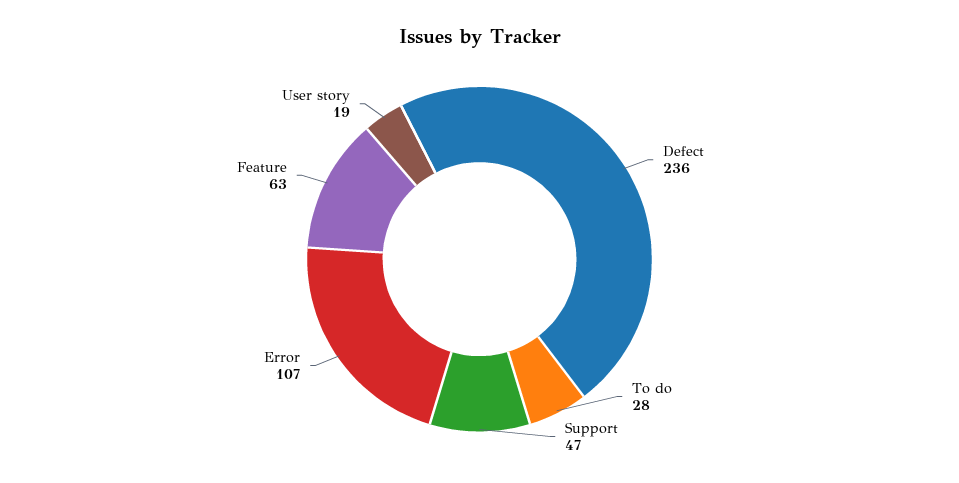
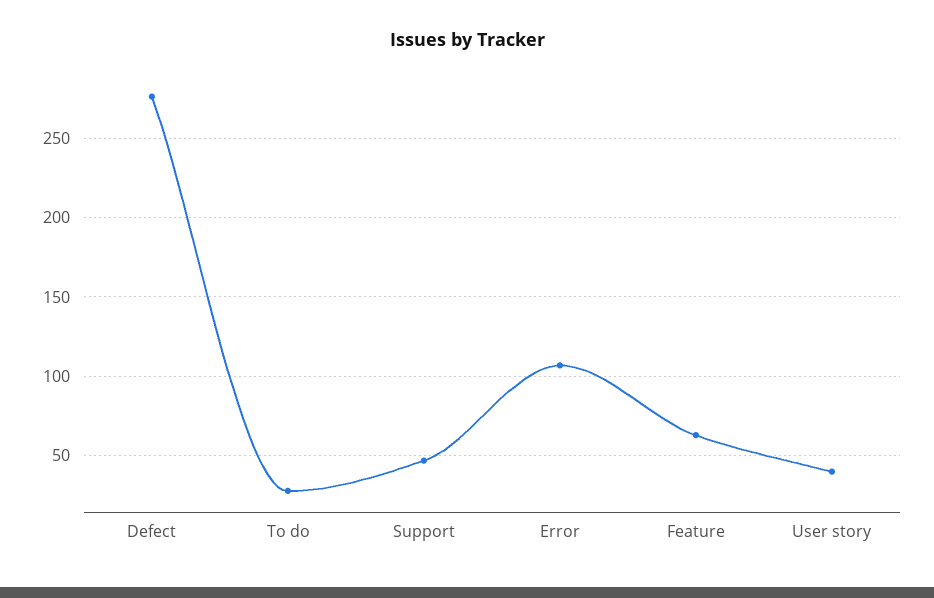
Defect: 236 -> 275
User story: 19 -> 40

